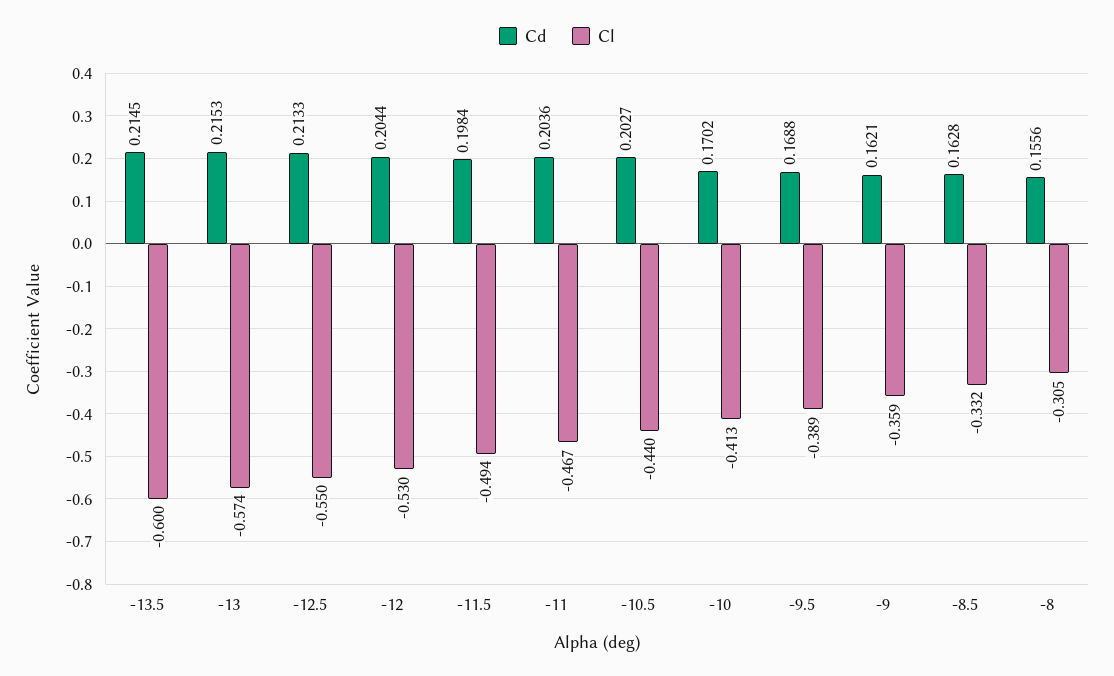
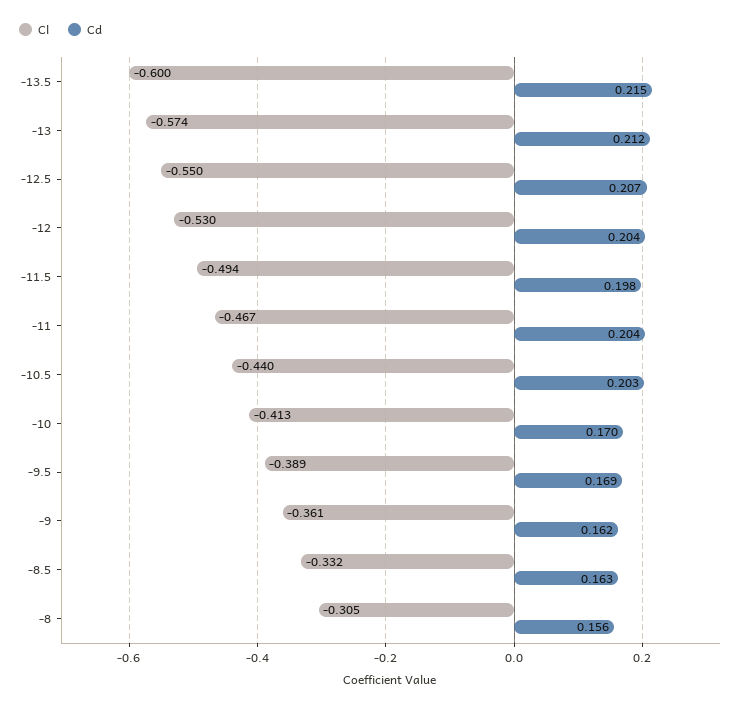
Cd, -13: 0.2153 -> 0.212
Cd, -12.5: 0.2133 -> 0.207
Cl, -9: -0.359 -> -0.361

